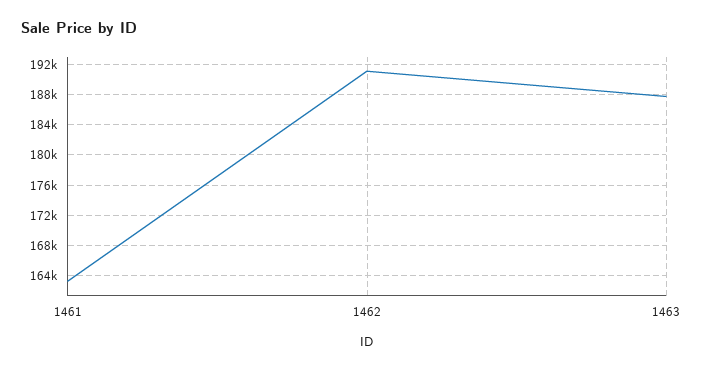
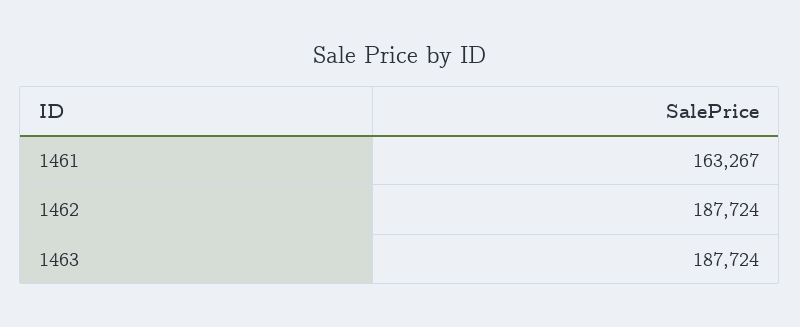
1462: 191000 -> 187724

